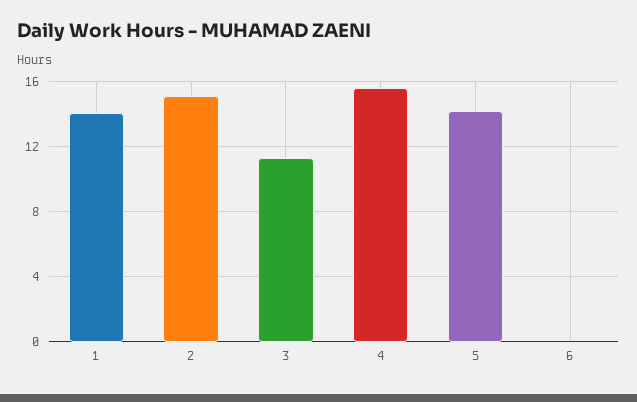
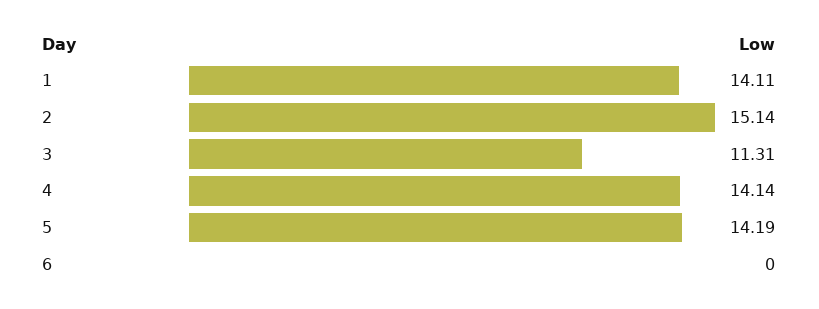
4: 15.5 -> 14.14

